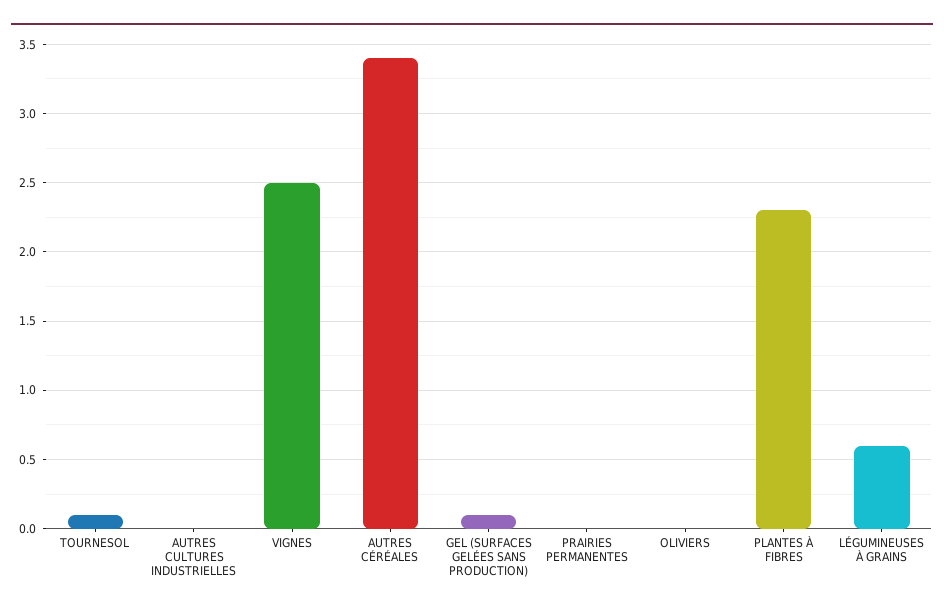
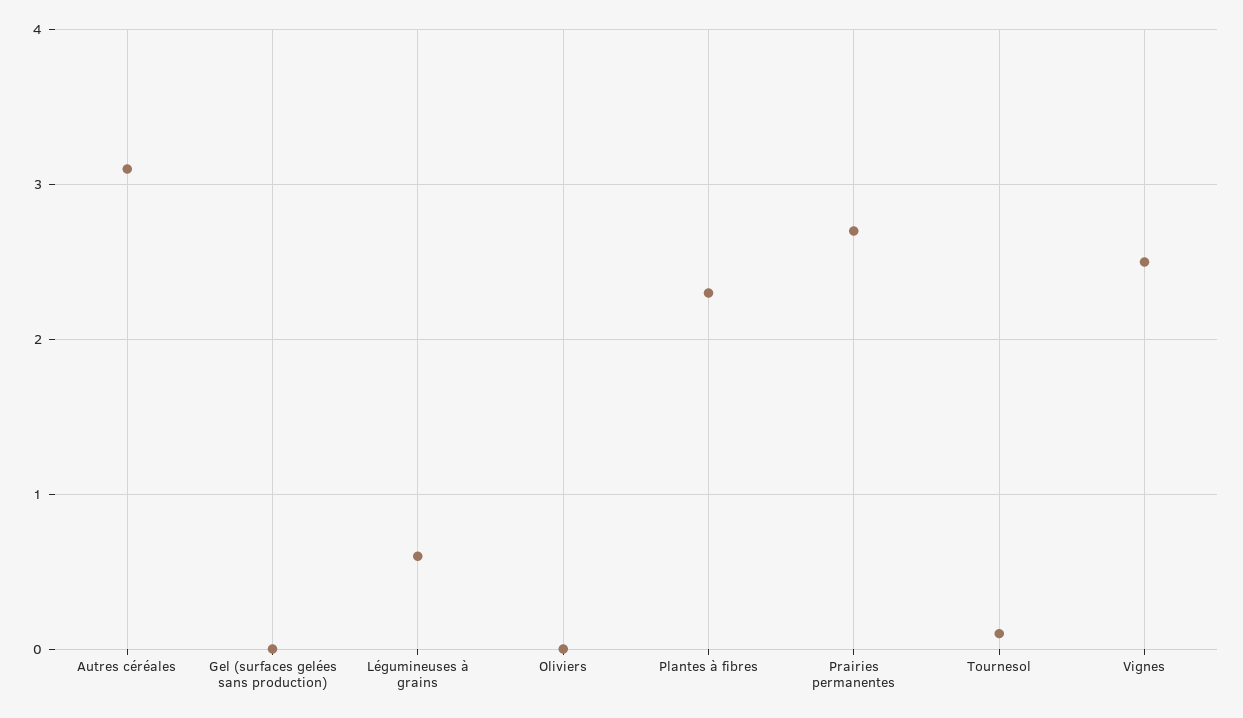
AUTRES CULTURES INDUSTRIELLES: 0 -> none
AUTRES CÉRÉALES: 3.4 -> 3.1
GEL (SURFACES GELÉES SANS PRODUCTION): 0.1 -> 0
PRAIRIES PERMANENTES: 0 -> 2.7

